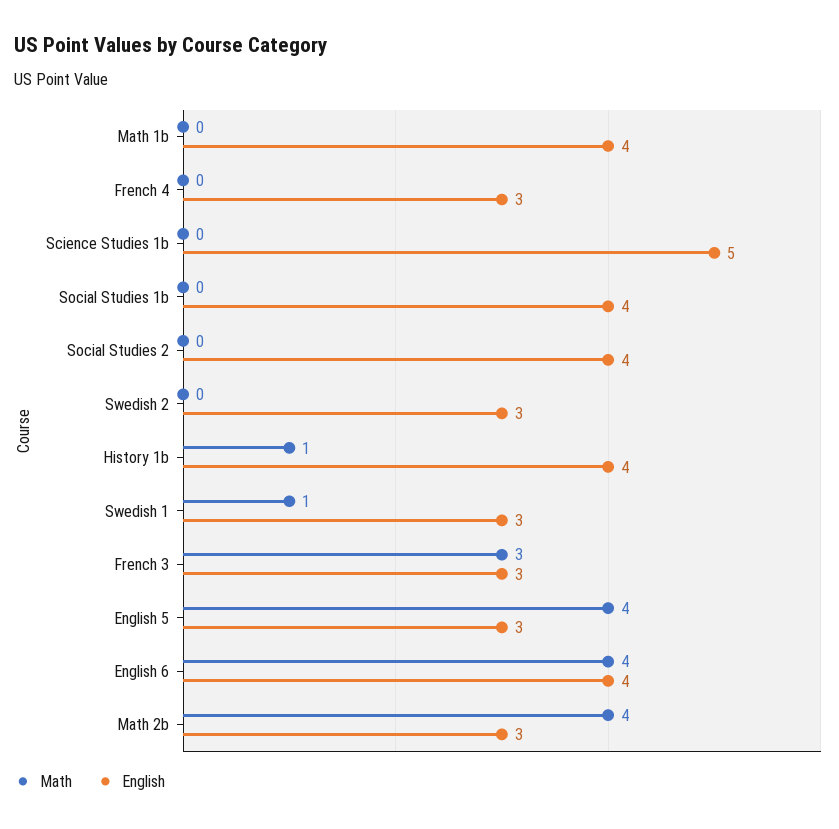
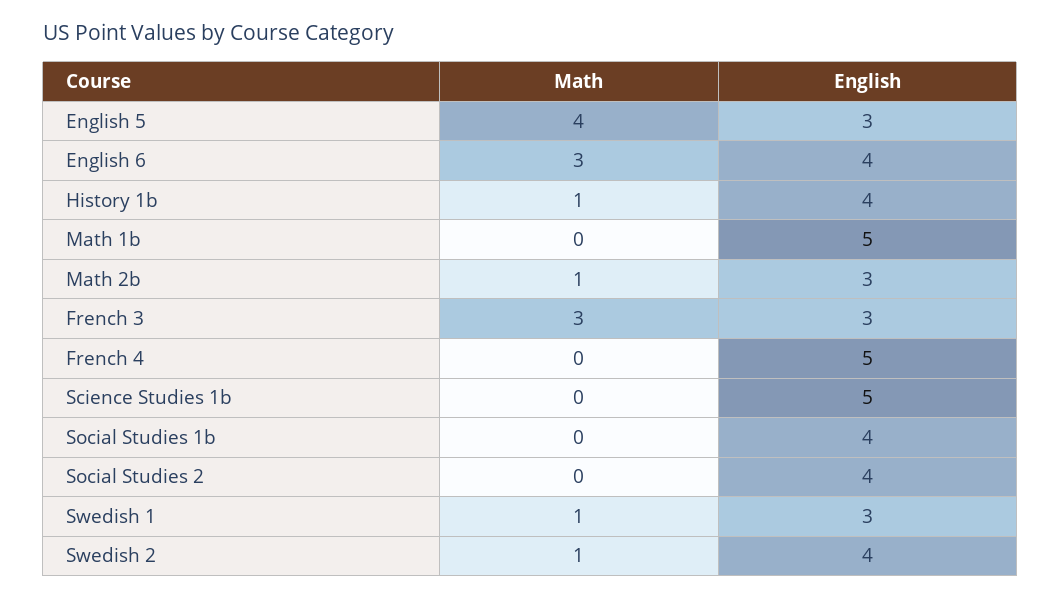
English, Math 1b: 4 -> 5
English, French 4: 3 -> 5
Math, Swedish 2: 0 -> 1
English, Swedish 2: 3 -> 4
Math, English 6: 4 -> 3
Math, Math 2b: 4 -> 1

